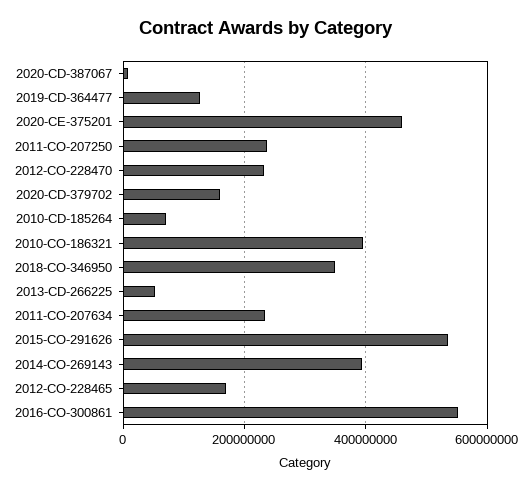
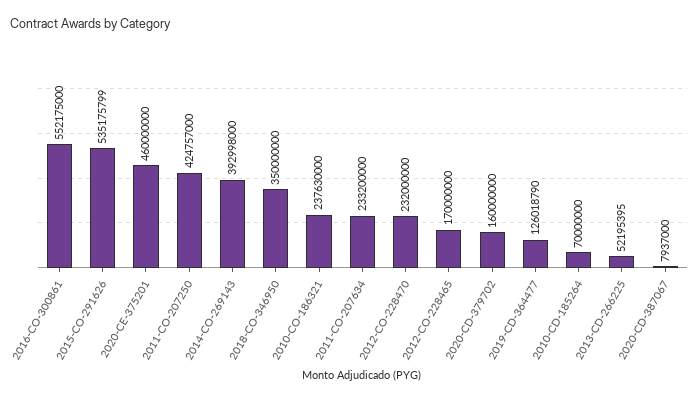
2011-CO-207250: 240000000 -> 424757000
2010-CO-186321: 400000000 -> 237630000

